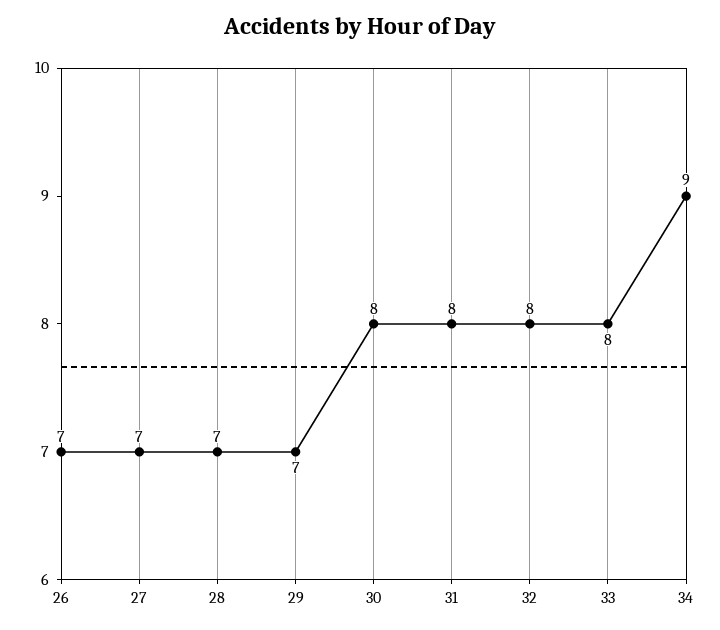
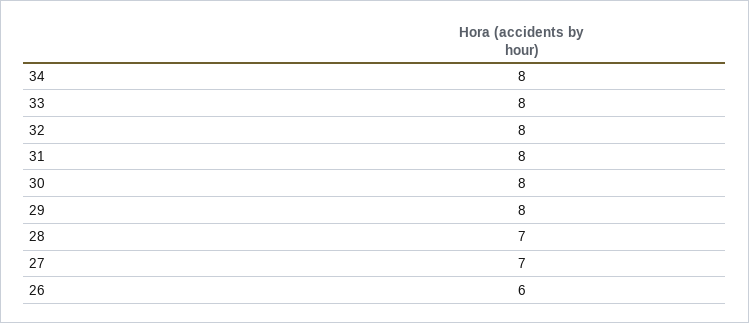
26: 7 -> 6
29: 7 -> 8
34: 9 -> 8

